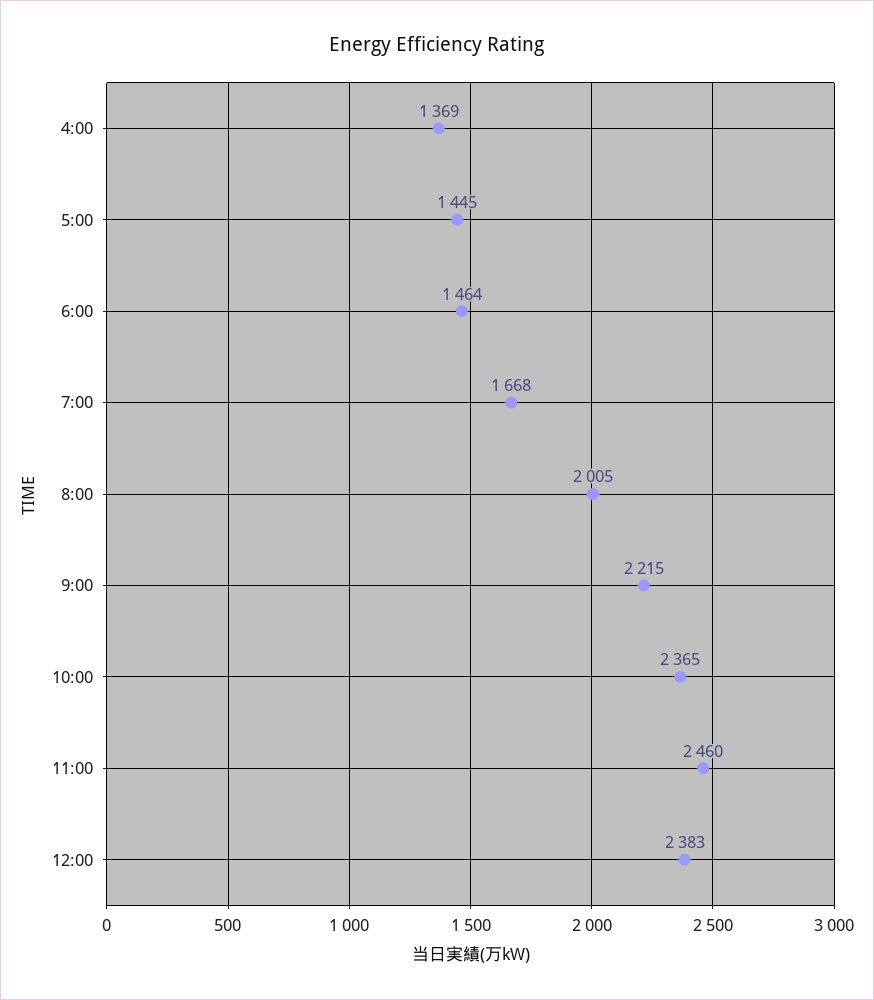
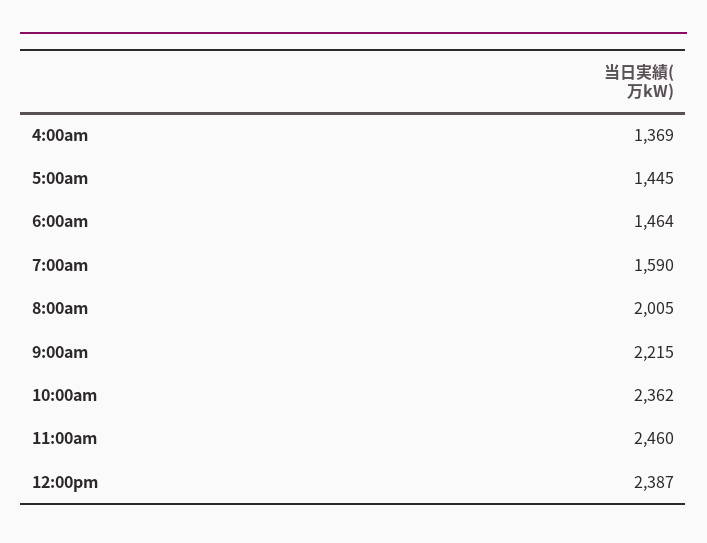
7:00: 1668 -> 1590
10:00: 2365 -> 2362
12:00: 2383 -> 2387

